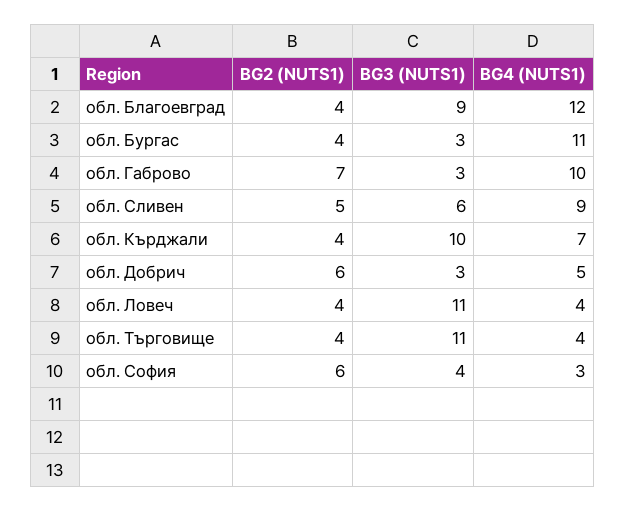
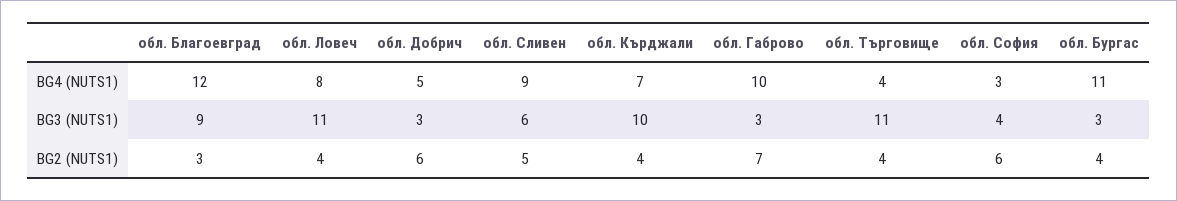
BG2 (NUTS1), обл. Благоевград: 4 -> 3
BG4 (NUTS1), обл. Ловеч: 4 -> 8

